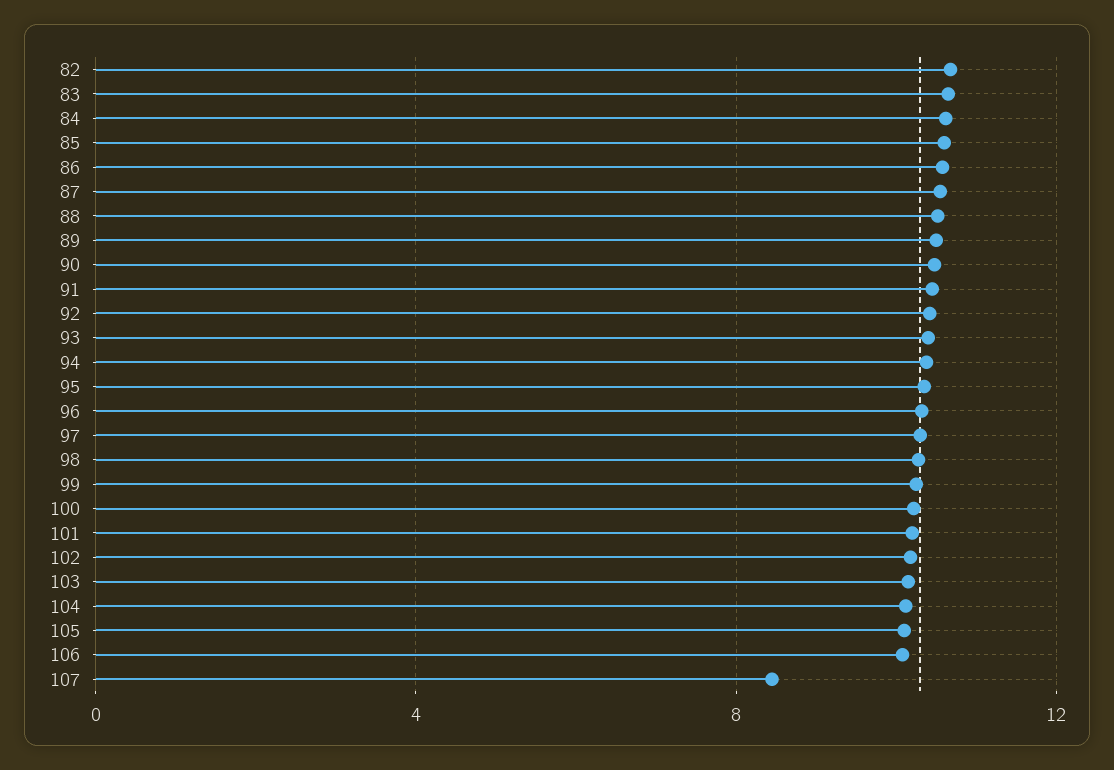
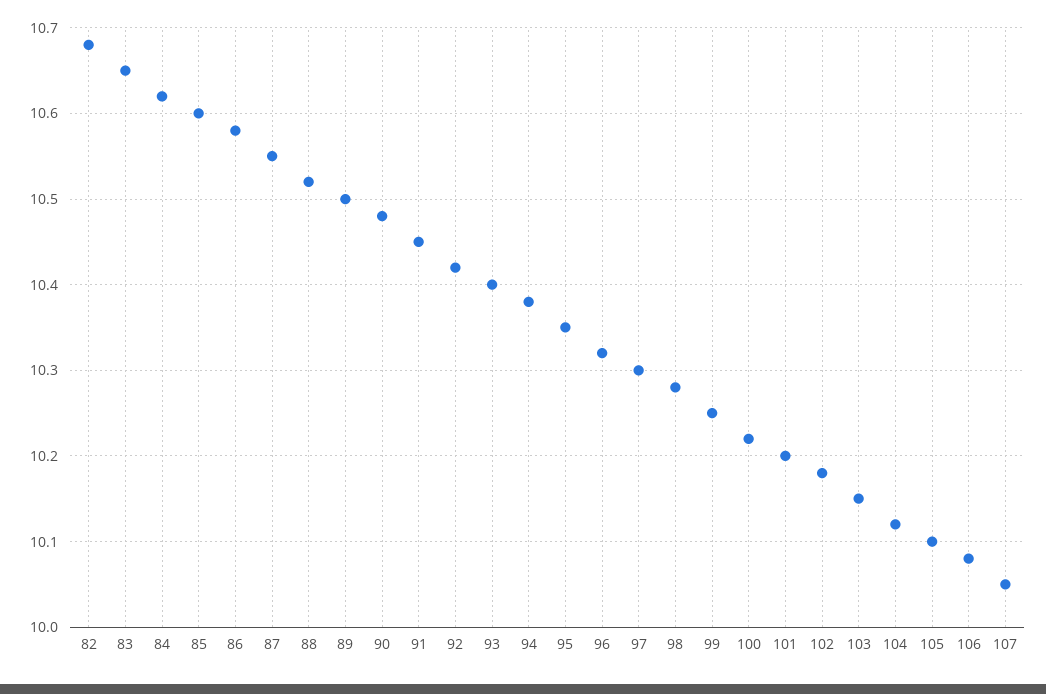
107: 8.5 -> 10.05

